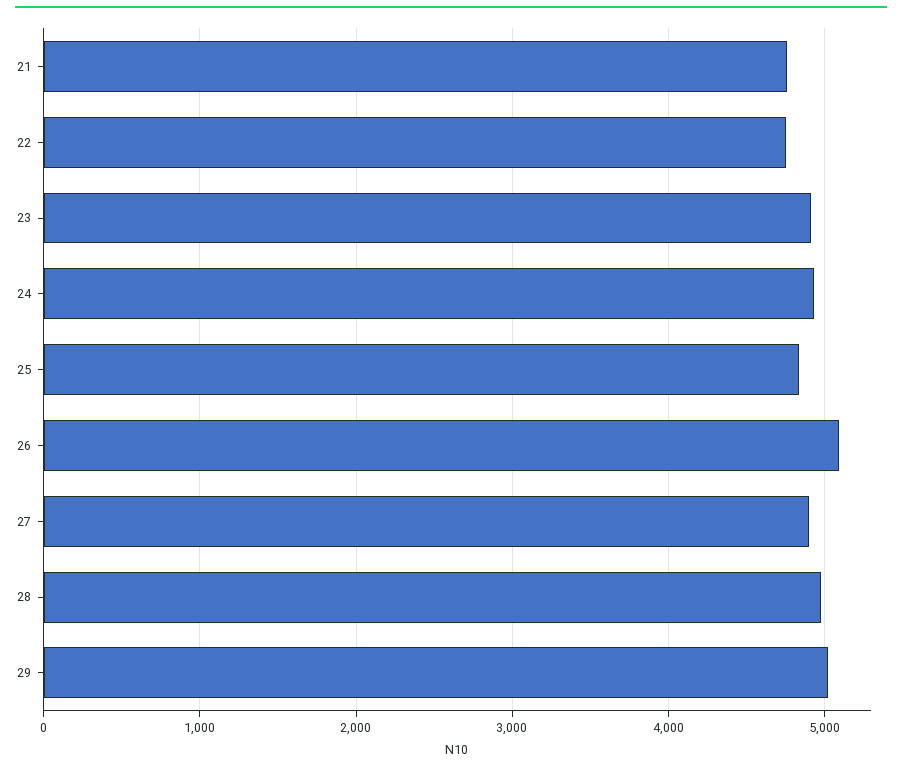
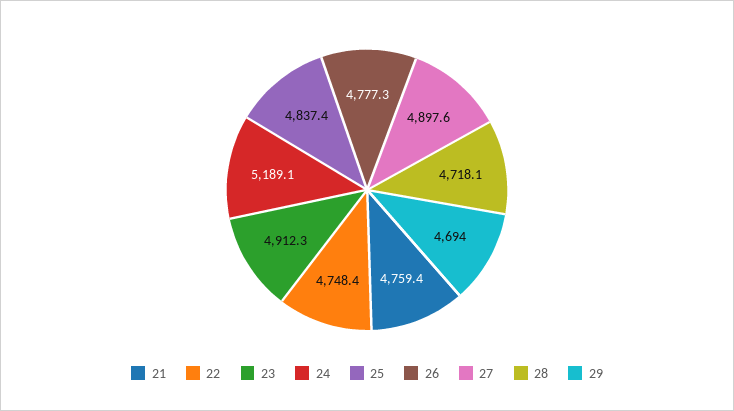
24: 4900 -> 5189.1
26: 5100 -> 4777.3
28: 5000 -> 4718.1
29: 5000 -> 4694

